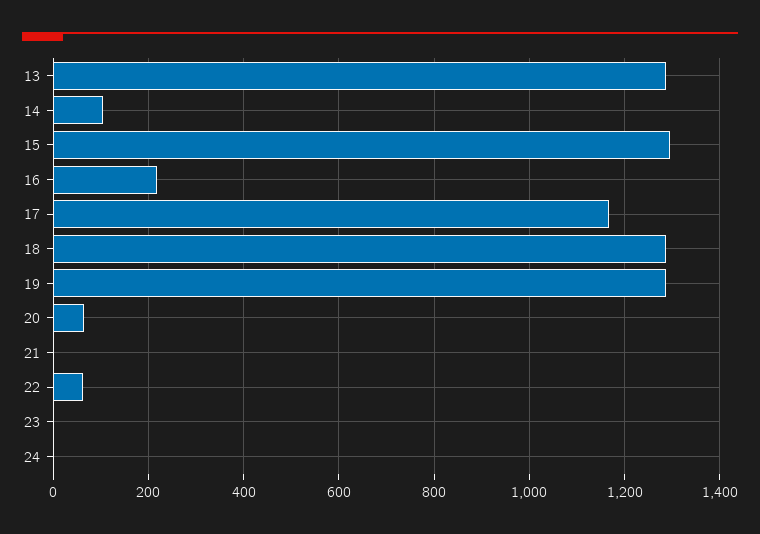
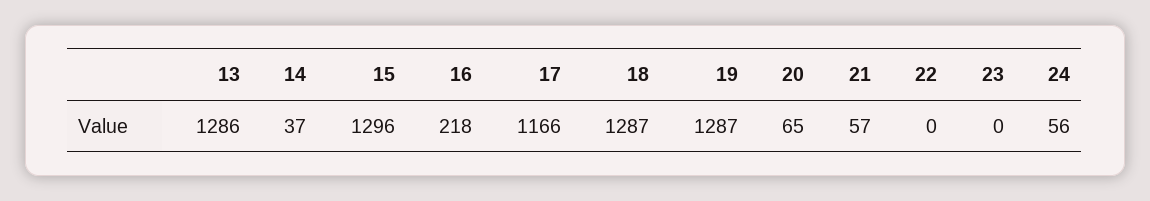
14: 100 -> 37
21: 0 -> 57
22: 60 -> 0
24: 0 -> 56

